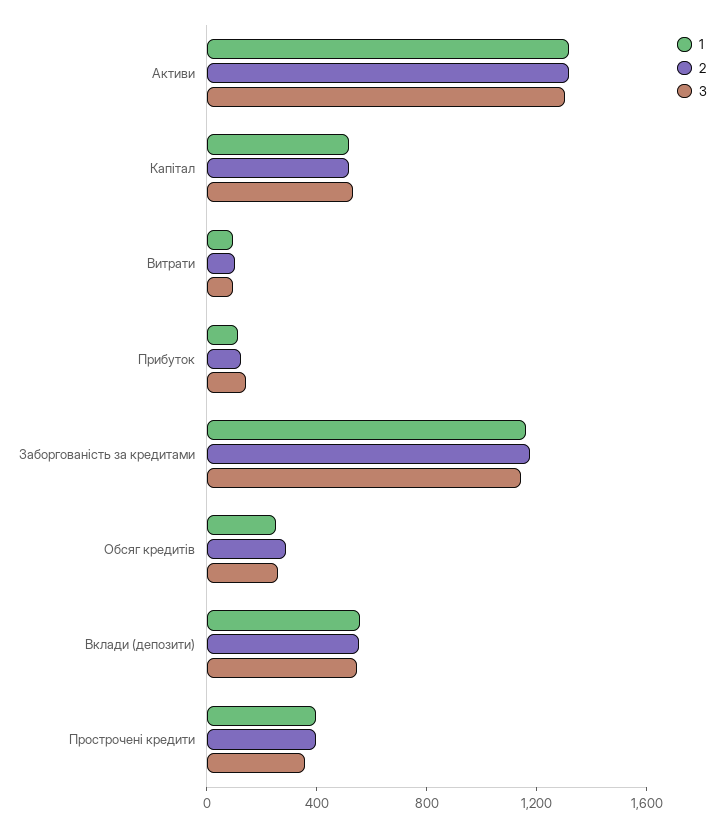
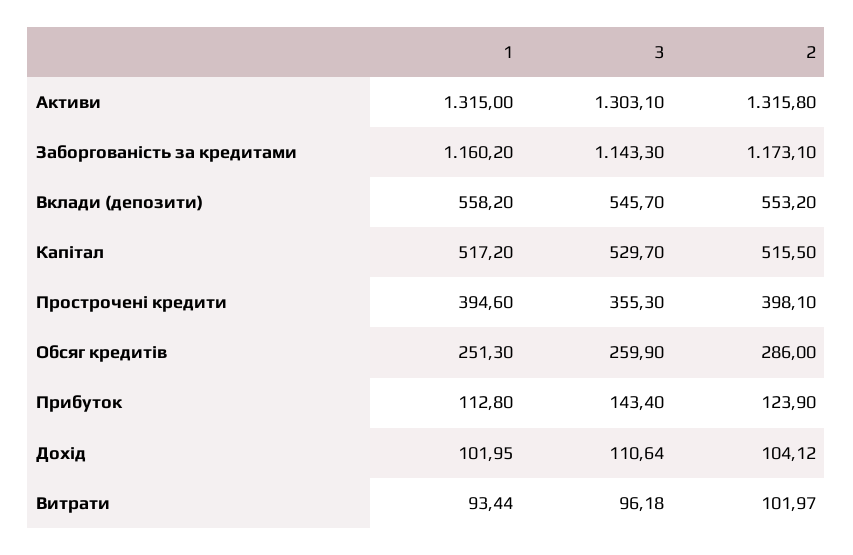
1, Дохід: none -> 101.95
3, Дохід: none -> 110.64
2, Дохід: none -> 104.12

